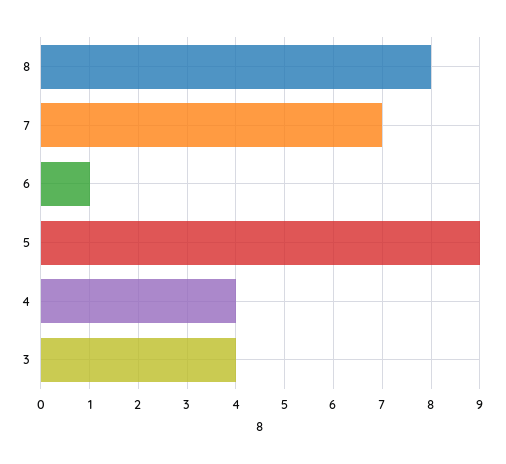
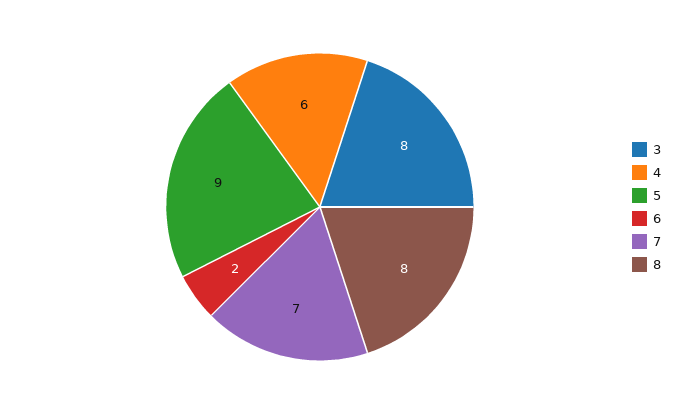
6: 1 -> 2
4: 4 -> 6
3: 4 -> 8

